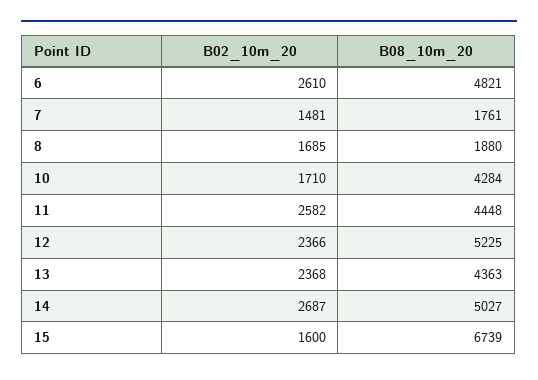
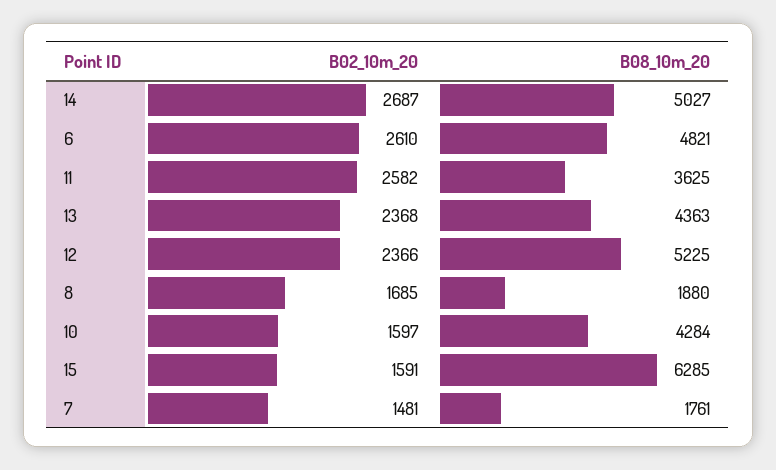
B02_10m_20, 10: 1710 -> 1597
B08_10m_20, 11: 4448 -> 3625
B02_10m_20, 15: 1600 -> 1591
B08_10m_20, 15: 6739 -> 6285

